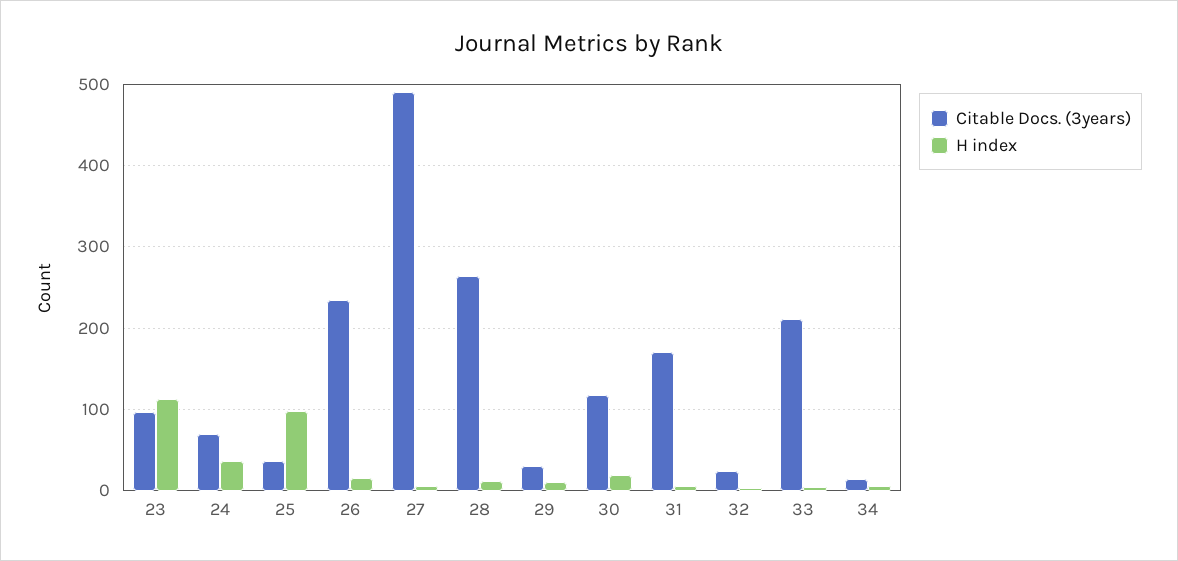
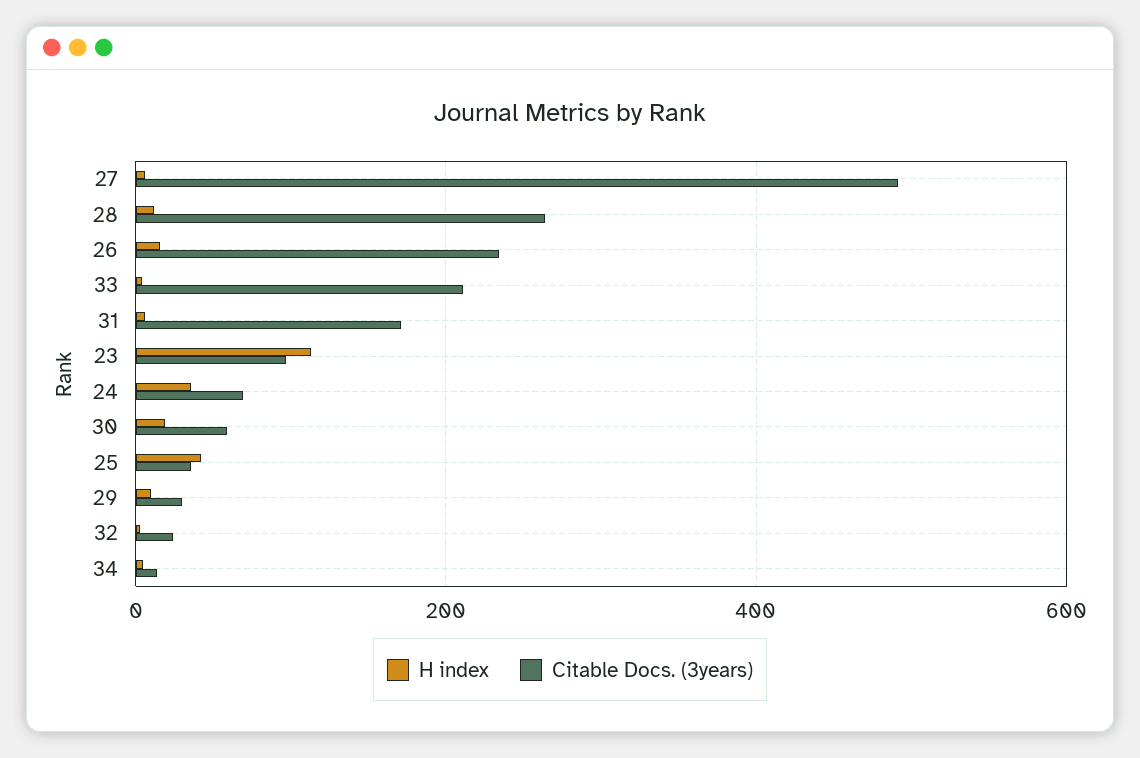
H index, 25: 100 -> 40
Citable Docs. (3years), 30: 120 -> 60

